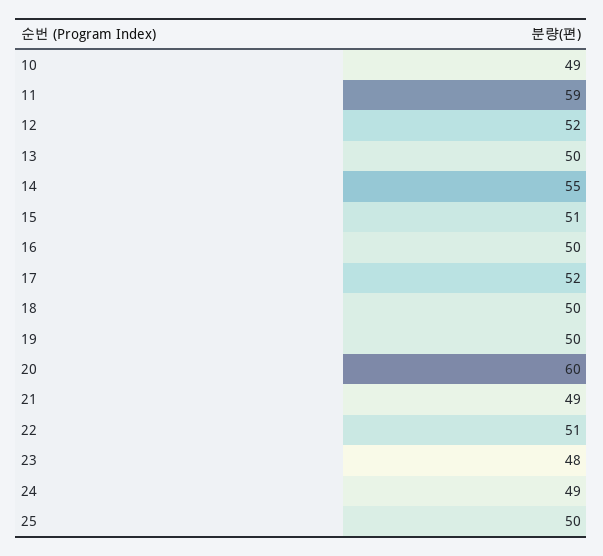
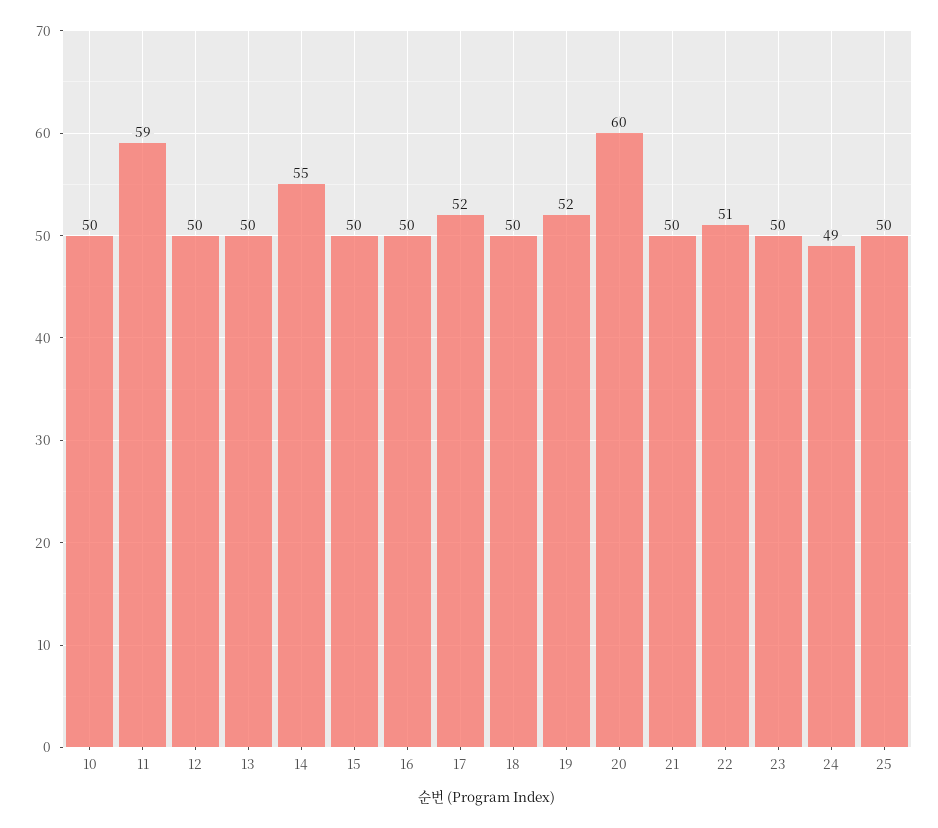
10: 49 -> 50
12: 52 -> 50
15: 51 -> 50
19: 50 -> 52
21: 49 -> 50
23: 48 -> 50

